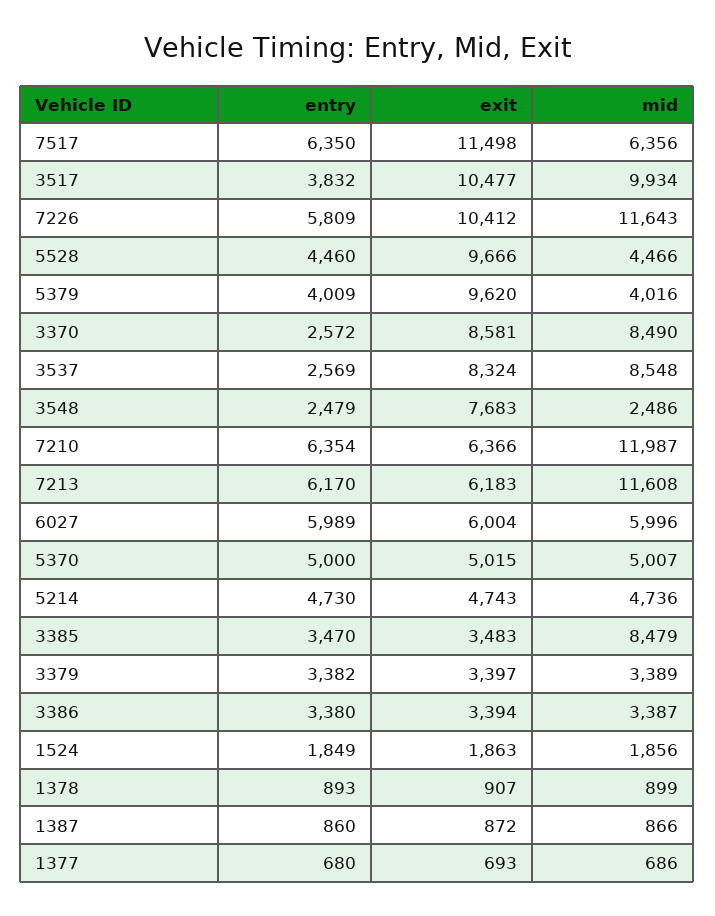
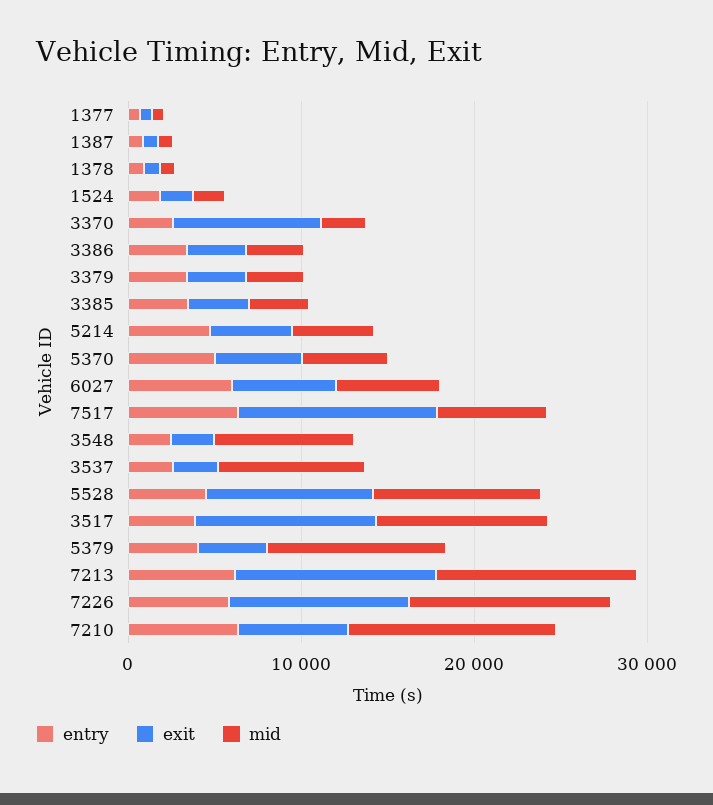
mid, 5528: 4466 -> 10000
exit, 5379: 9620 -> 4000
mid, 5379: 4016 -> 10000
mid, 3370: 8490 -> 2000
exit, 3537: 8324 -> 2000
exit, 3548: 7683 -> 2000
mid, 3548: 2486 -> 8000
exit, 7213: 6183 -> 12000
mid, 3385: 8479 -> 4000

